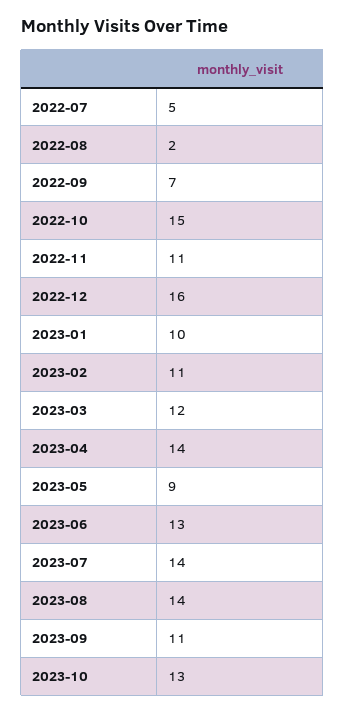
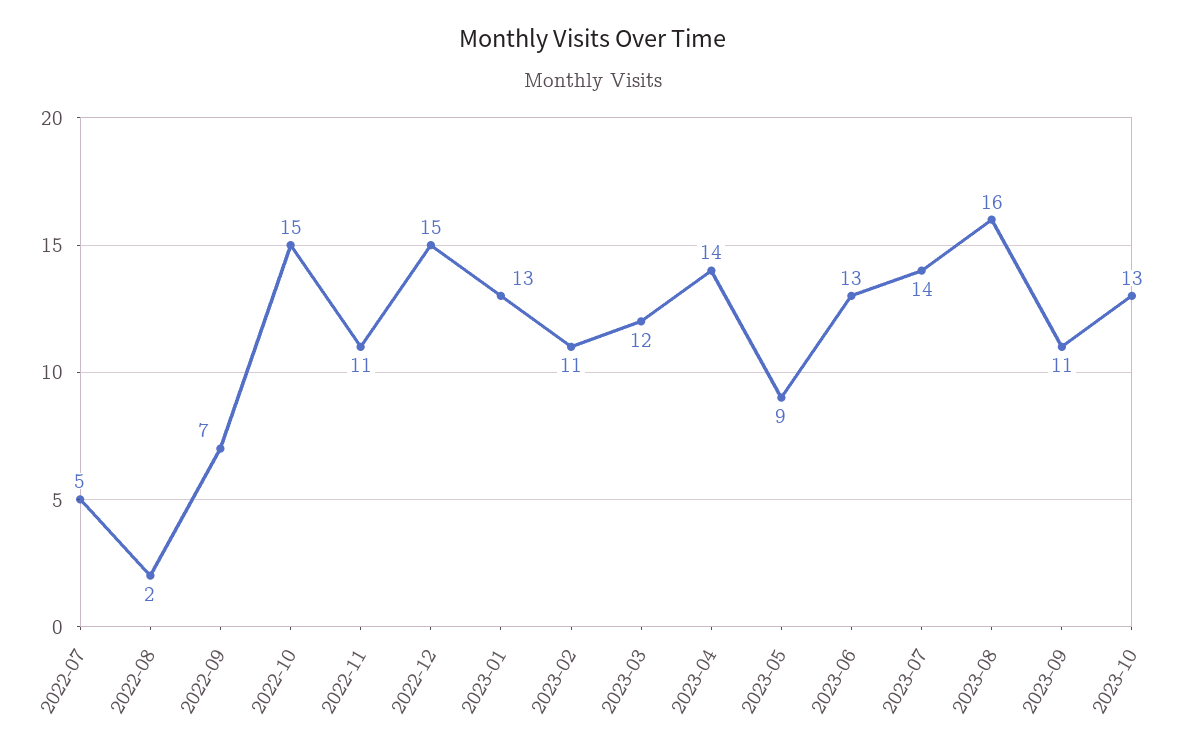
2022-12: 16 -> 15
2023-01: 10 -> 13
2023-08: 14 -> 16

